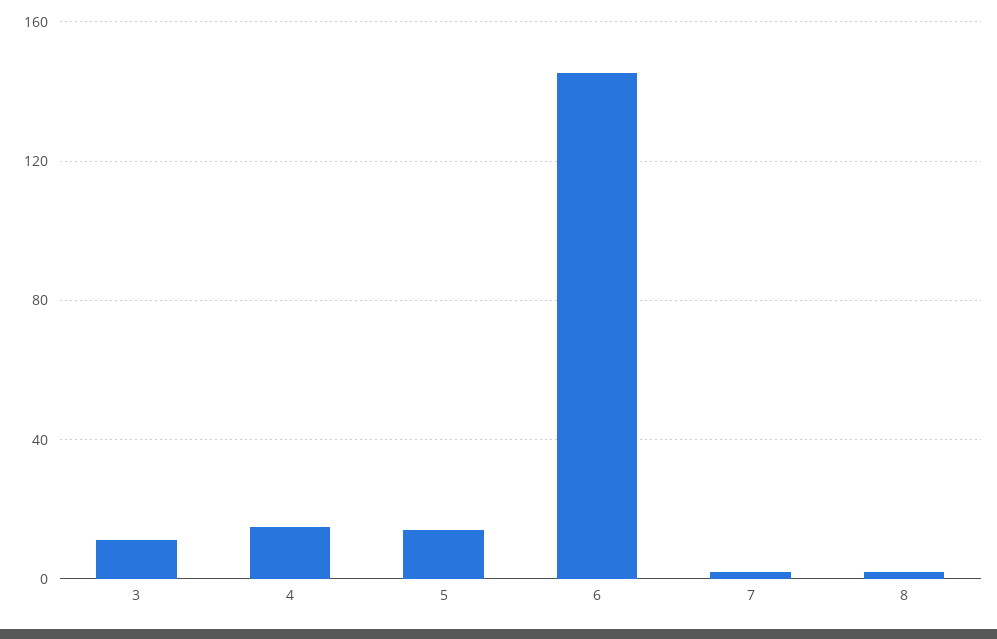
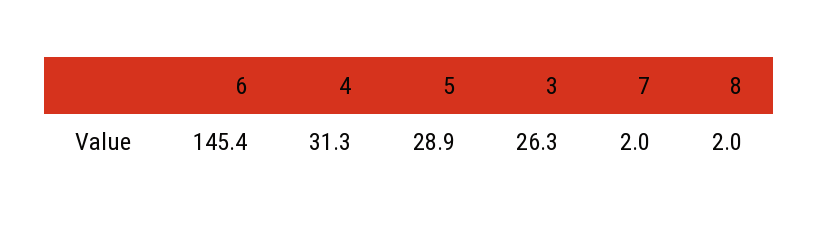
3: 10 -> 26.3
4: 15 -> 31.3
5: 15 -> 28.9

